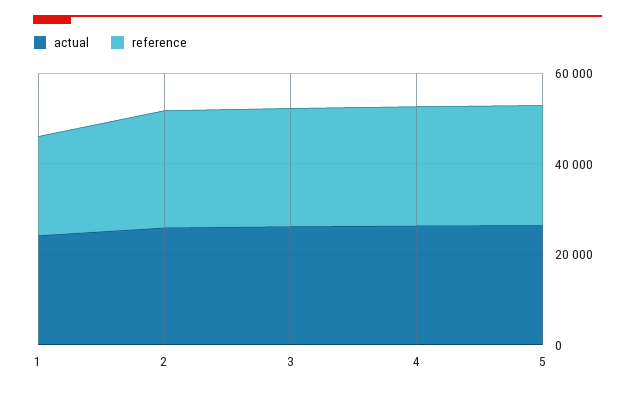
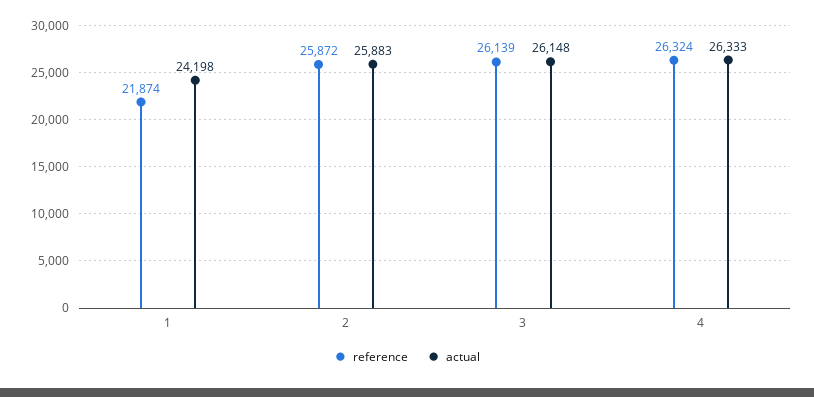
actual, 5: 25000 -> none
reference, 5: 25000 -> none

